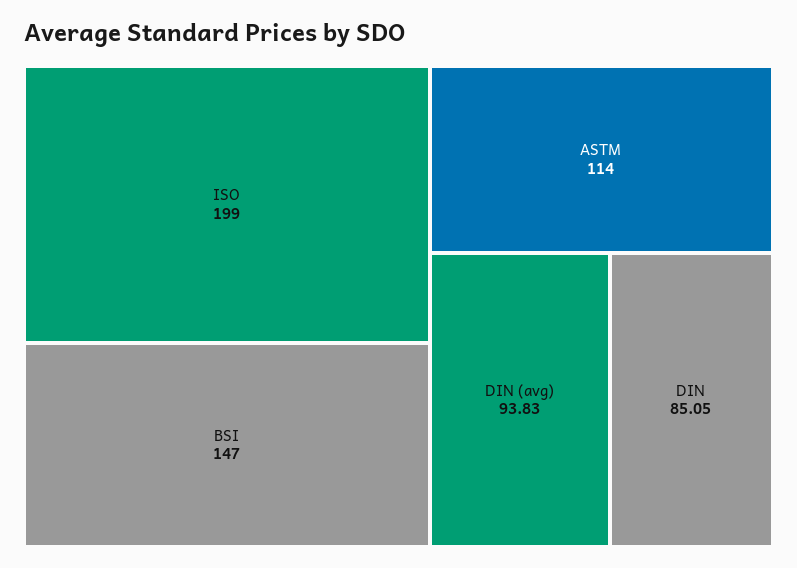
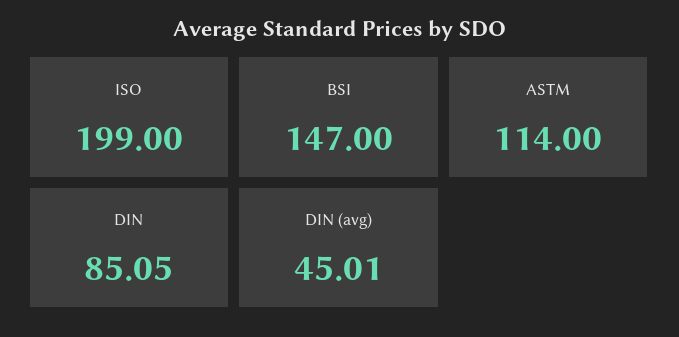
DIN (avg): 93.83 -> 45.01

